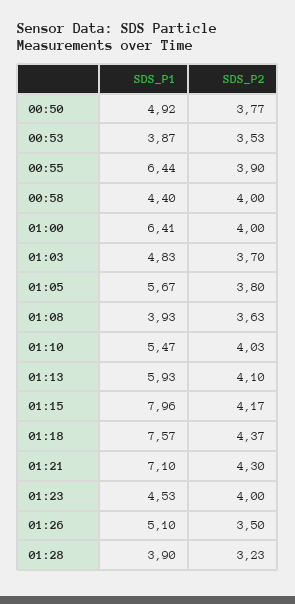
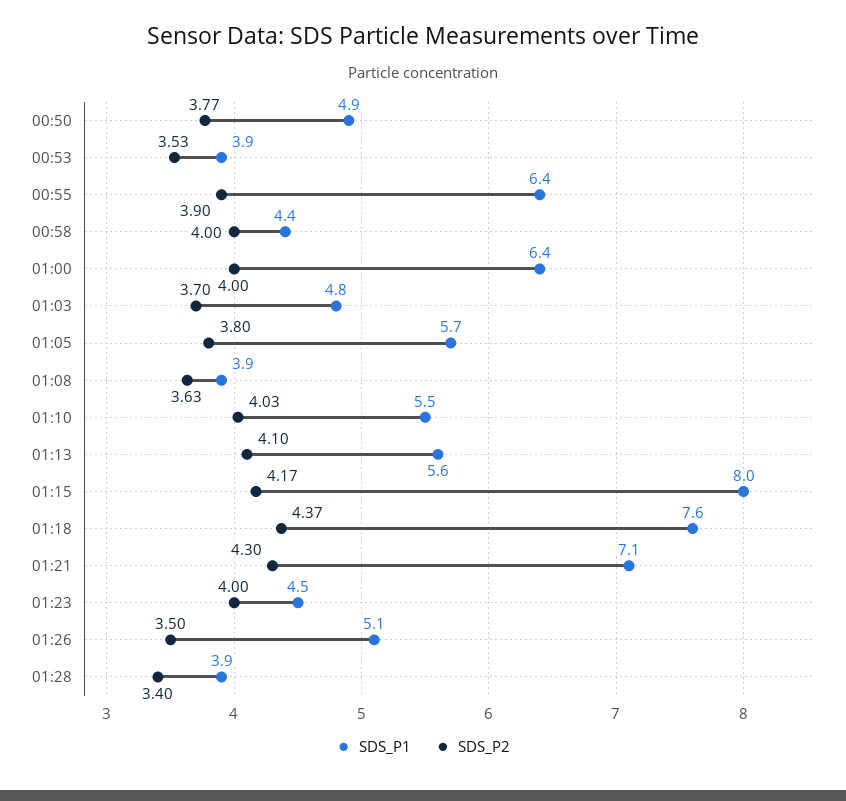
SDS_P1, 01:13: 5.93 -> 5.6
SDS_P2, 01:28: 3.23 -> 3.4

